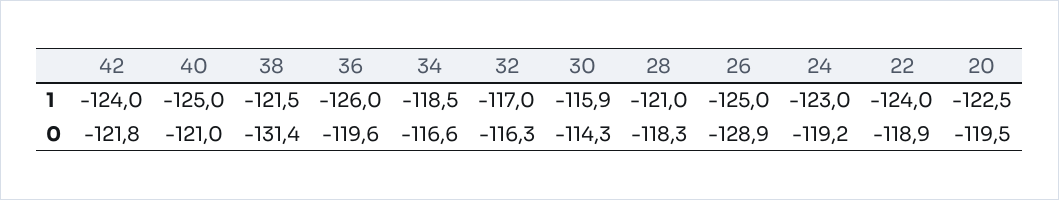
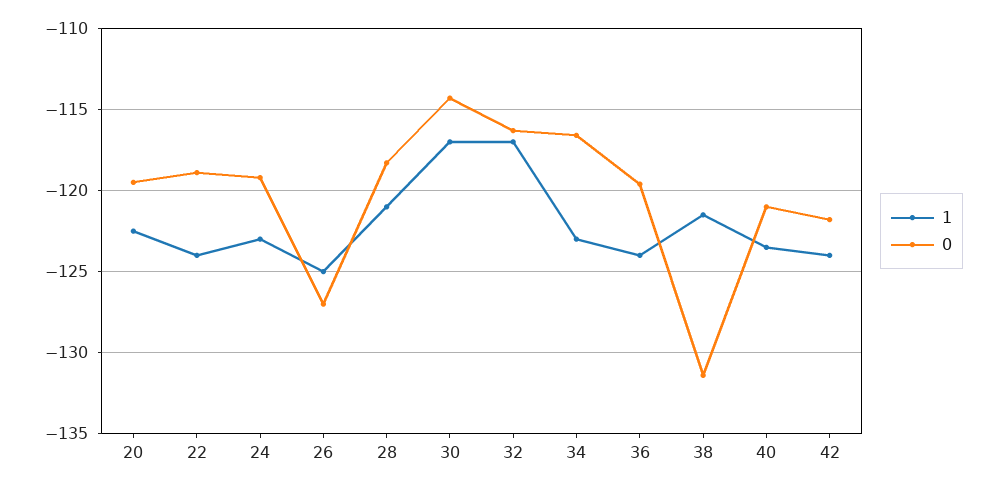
1, 40: -125 -> -123.5
1, 36: -126 -> -124
1, 34: -118.5 -> -123
1, 30: -115.9 -> -117
0, 26: -128.9 -> -127

